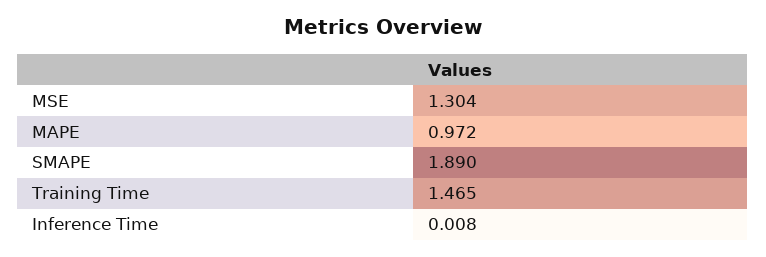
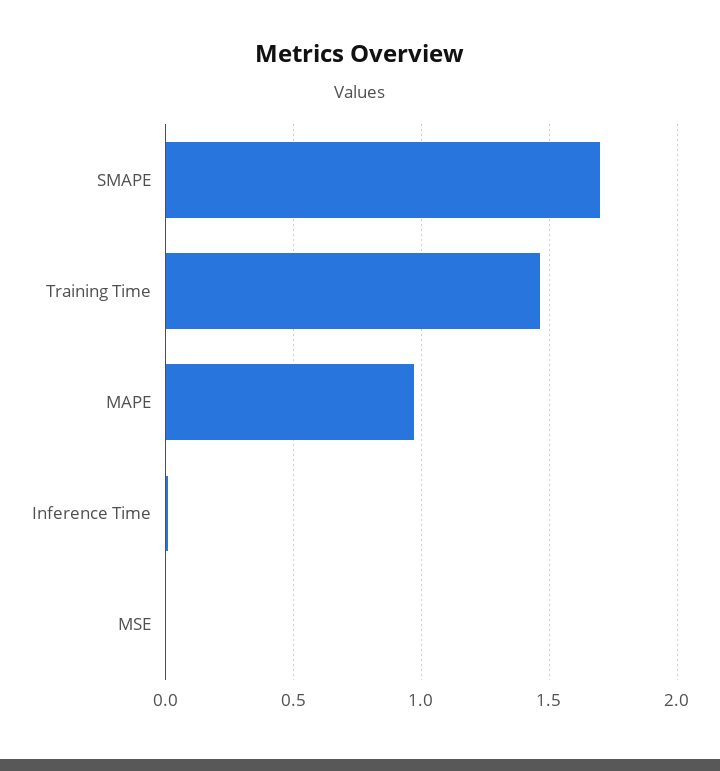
MSE: 1.304 -> 0
SMAPE: 1.89 -> 1.7

